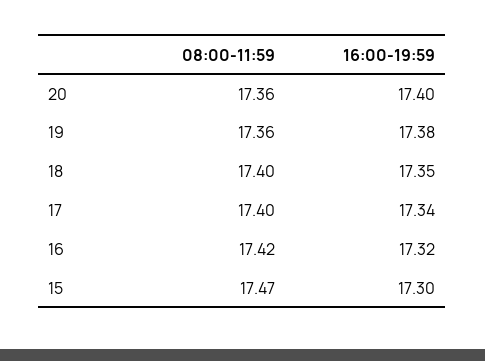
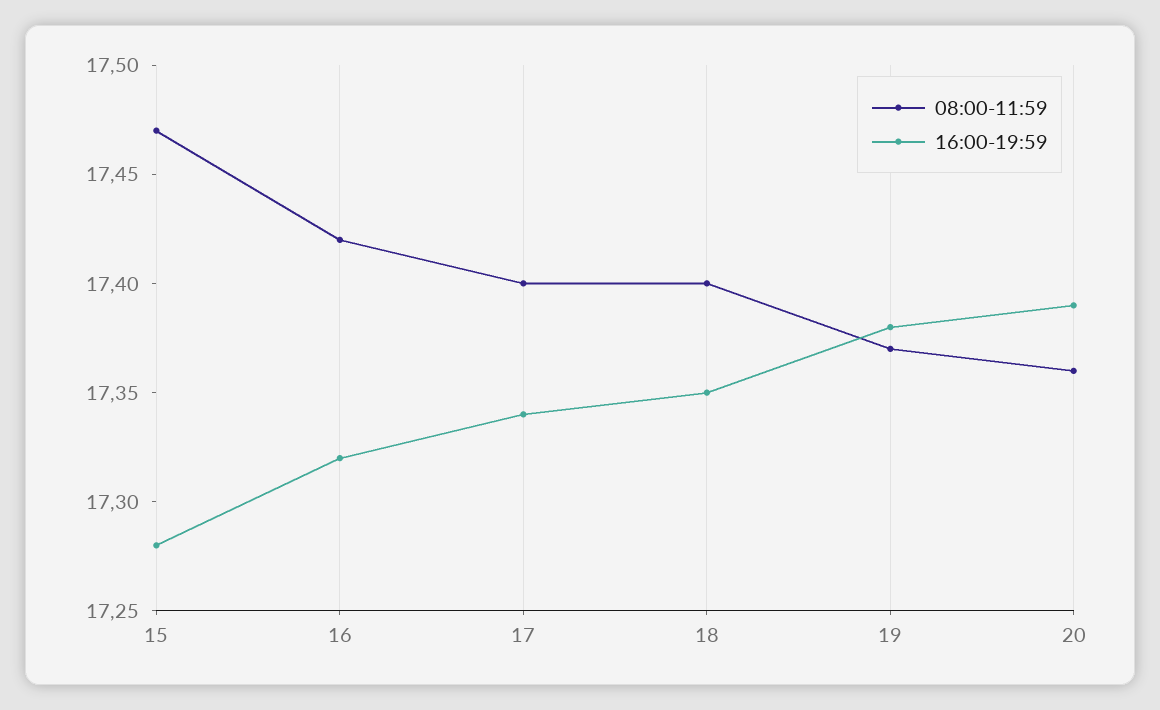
16:00-19:59, 20: 17.4 -> 17.39
08:00-11:59, 19: 17.36 -> 17.37
16:00-19:59, 15: 17.3 -> 17.28

